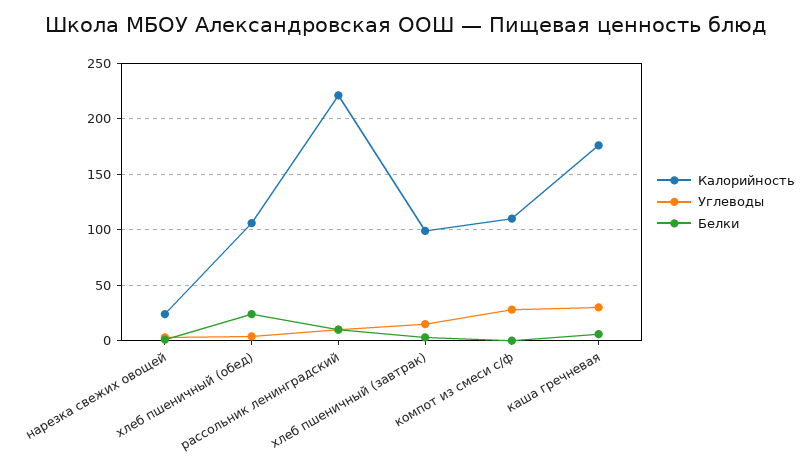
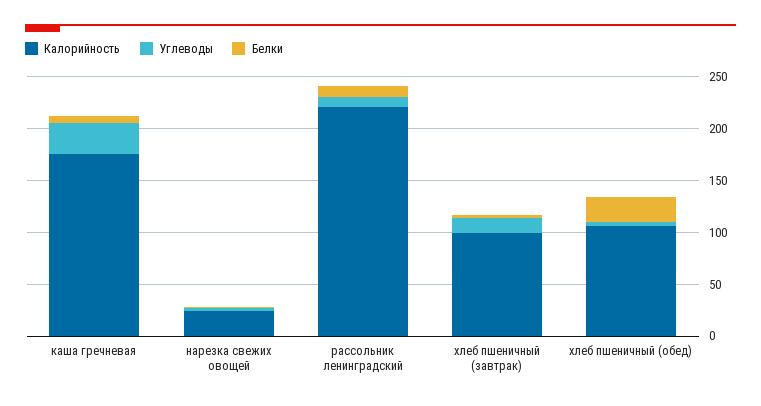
Калорийность, компот из смеси с/ф: 110 -> none
Углеводы, компот из смеси с/ф: 30 -> none
Белки, компот из смеси с/ф: 0 -> none

